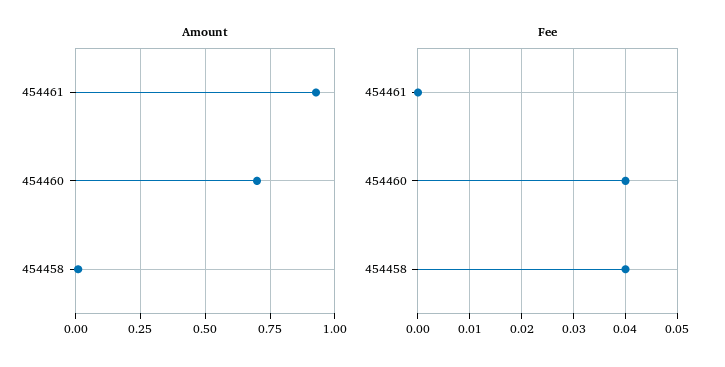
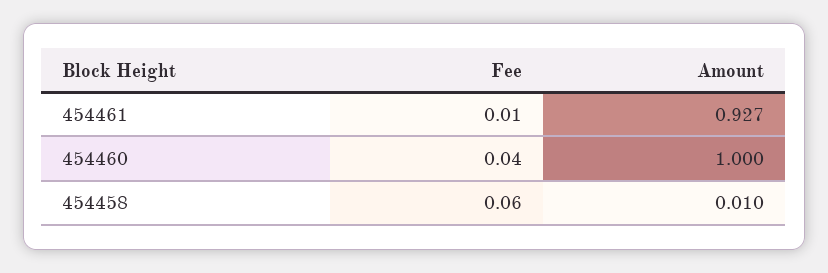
Amount, 454460: 0.7 -> 1
Fee, 454461: 0 -> 0.01
Fee, 454458: 0.04 -> 0.06

